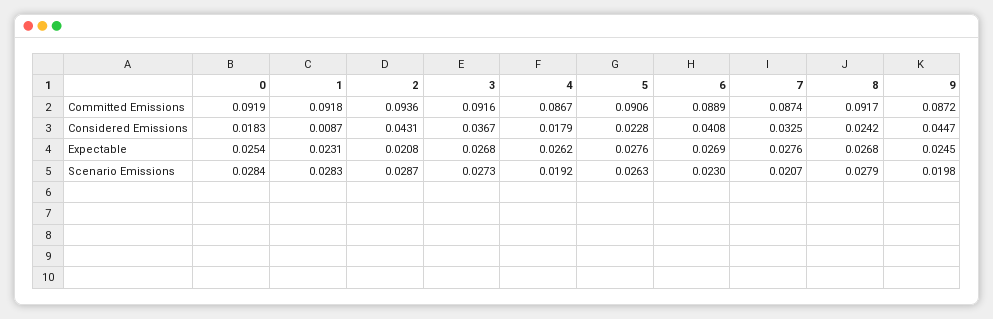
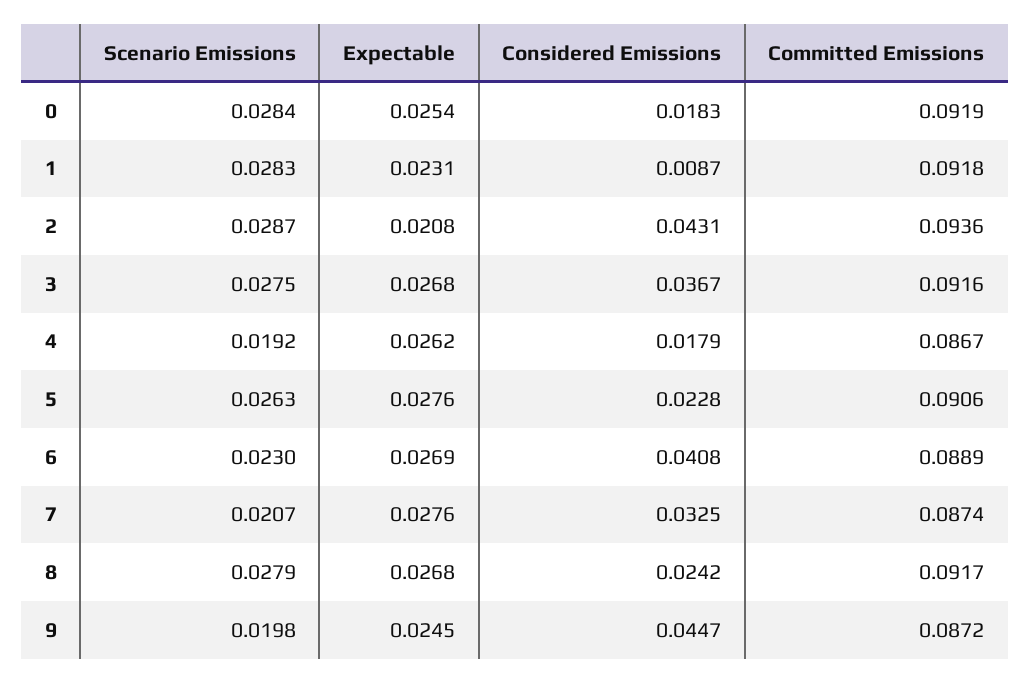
3, Scenario Emissions: 0.0273 -> 0.0275

